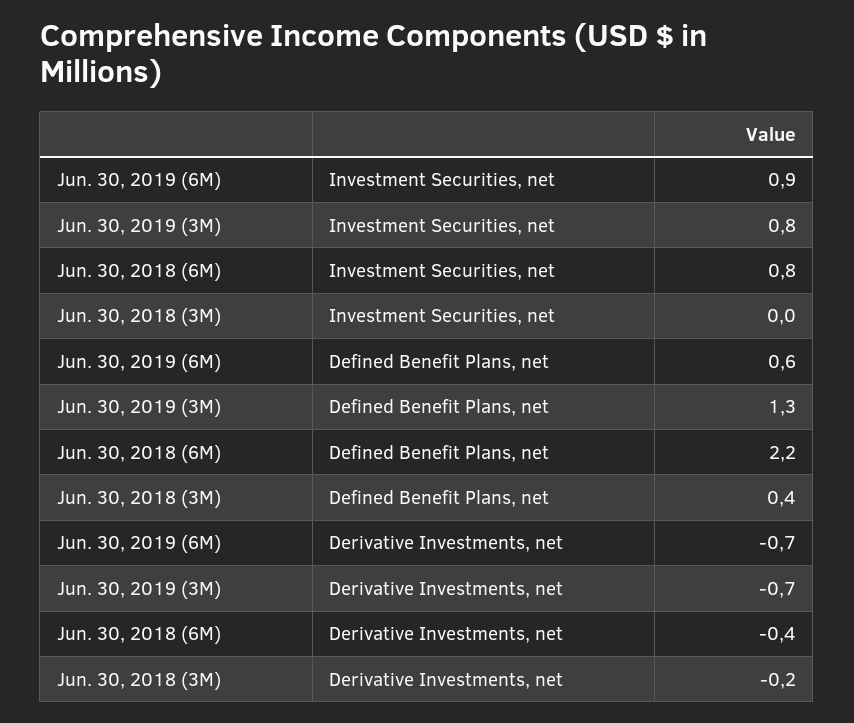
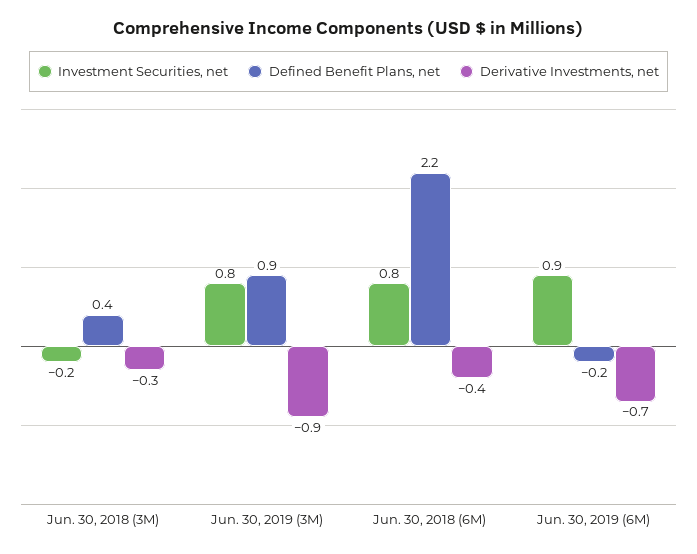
Investment Securities, net, Jun. 30, 2018 (3M): 0 -> -0.2
Defined Benefit Plans, net, Jun. 30, 2019 (6M): 0.6 -> -0.2
Defined Benefit Plans, net, Jun. 30, 2019 (3M): 1.3 -> 0.9
Derivative Investments, net, Jun. 30, 2019 (3M): -0.7 -> -0.9
Derivative Investments, net, Jun. 30, 2018 (3M): -0.2 -> -0.3

